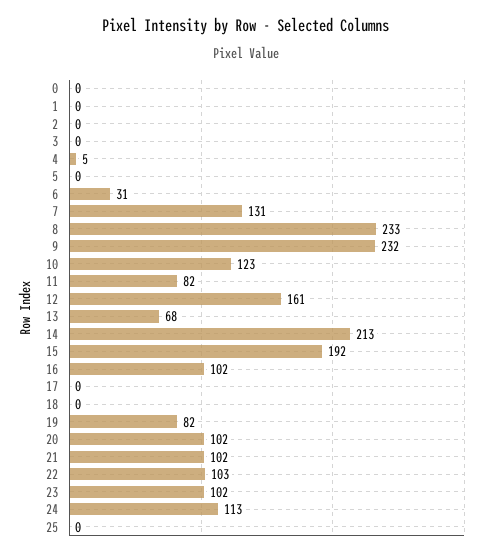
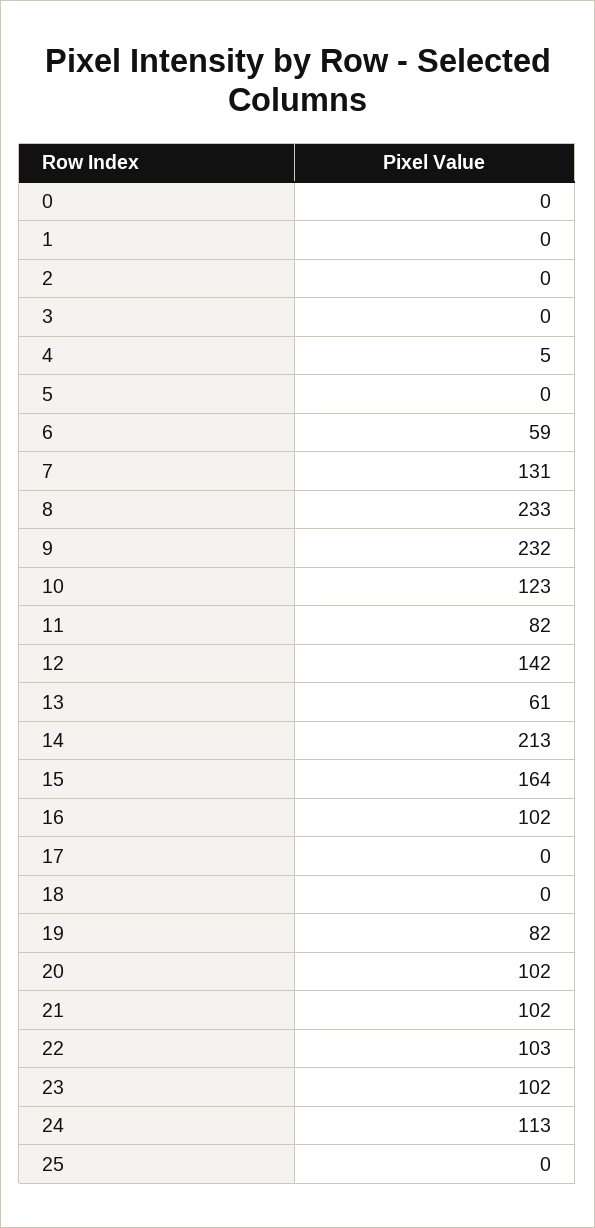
6: 31 -> 59
12: 161 -> 142
13: 68 -> 61
15: 192 -> 164

